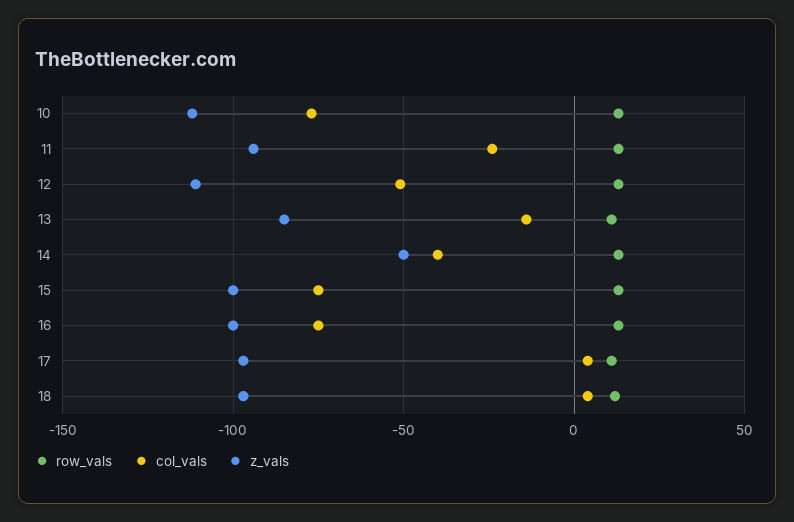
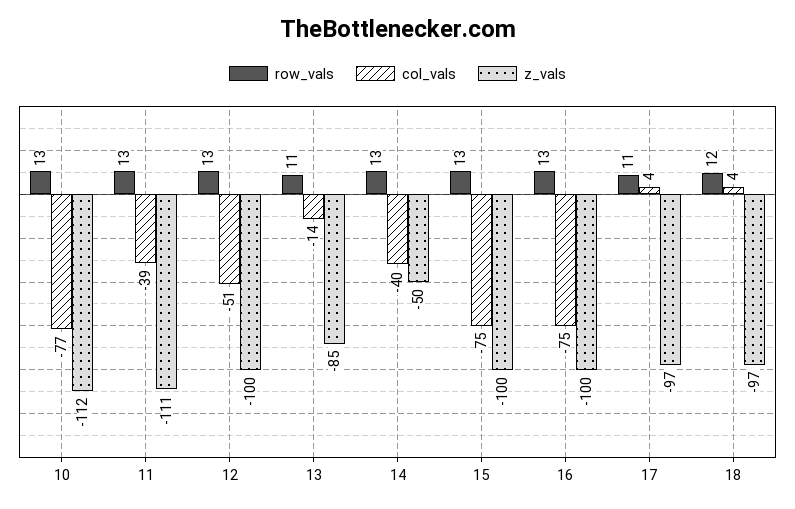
col_vals, 11: -25 -> -39
z_vals, 11: -95 -> -111
z_vals, 12: -110 -> -100

